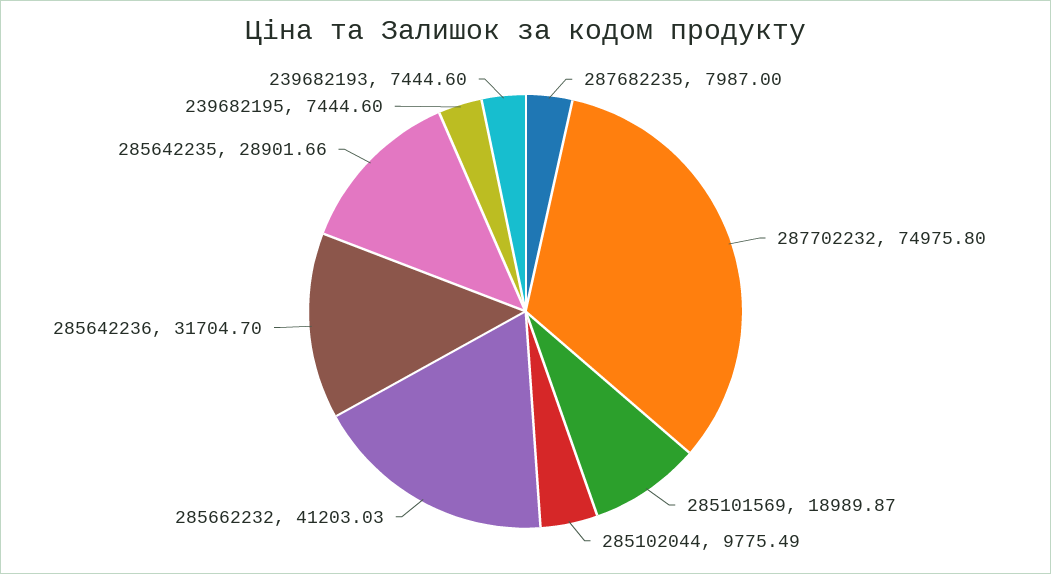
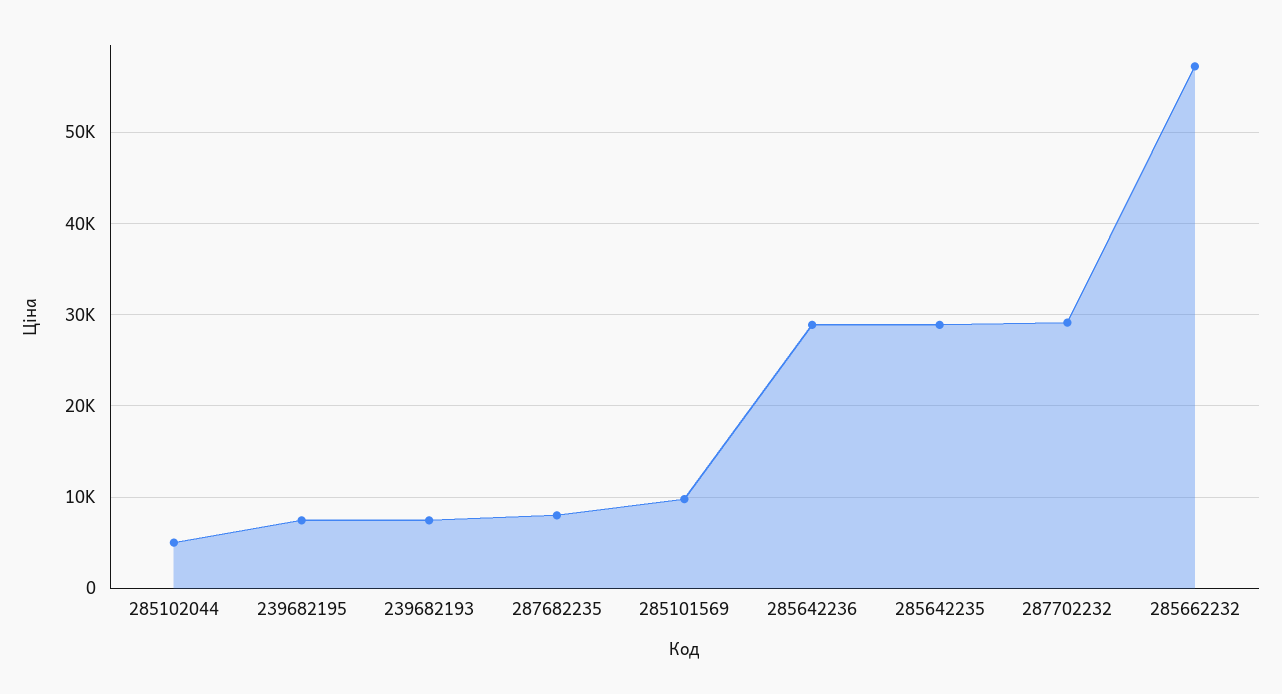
287702232: 74975.8 -> 29000
285101569: 18989.87 -> 10000
285102044: 9775.49 -> 5000
285662232: 41203.03 -> 57000
285642236: 31704.7 -> 29000

